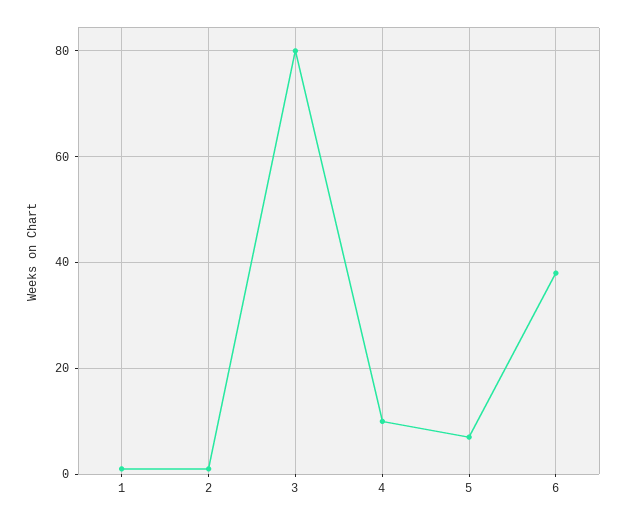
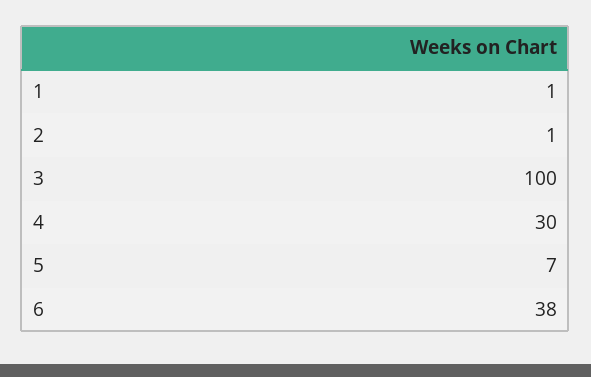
3: 80 -> 100
4: 10 -> 30

